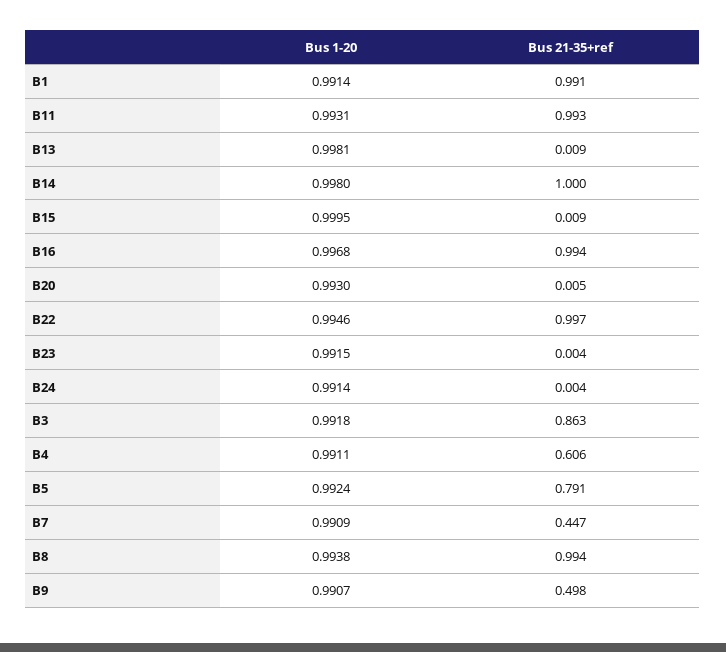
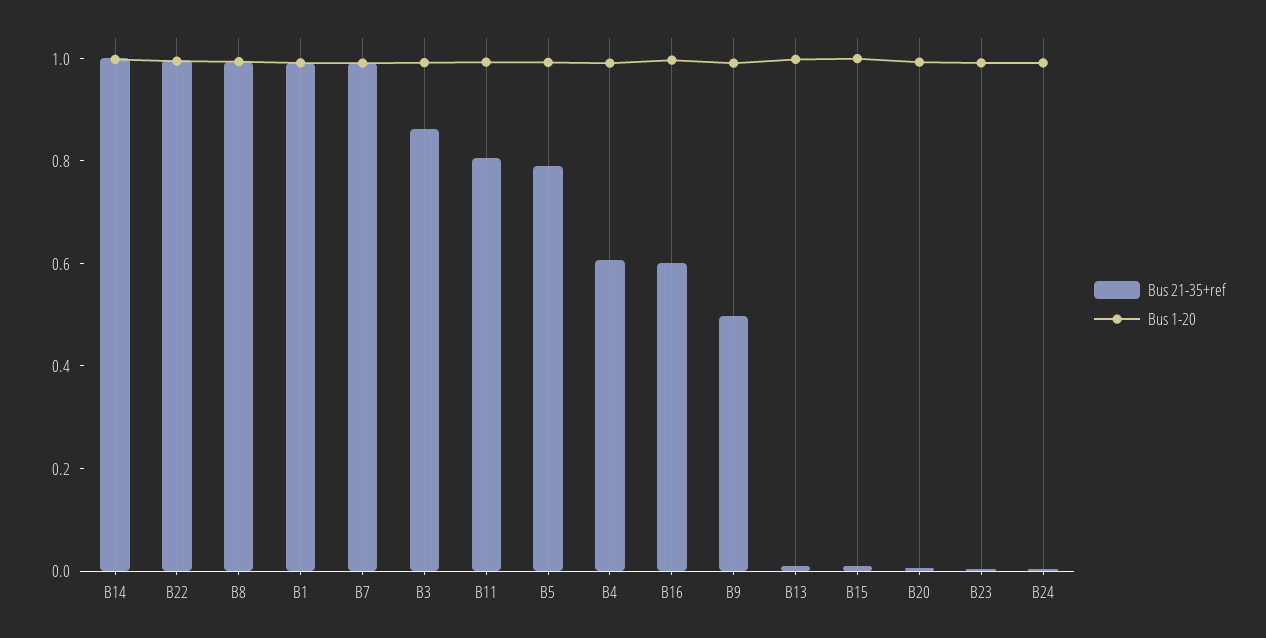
Bus 21-35+ref, B11: 0.993 -> 0.8
Bus 21-35+ref, B16: 0.994 -> 0.6
Bus 21-35+ref, B7: 0.447 -> 1

